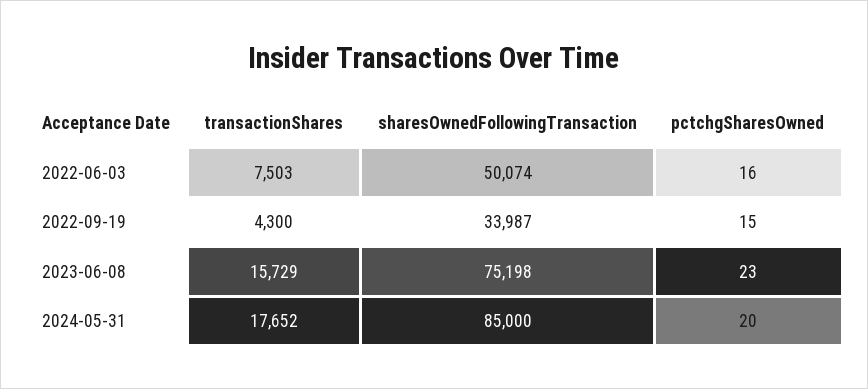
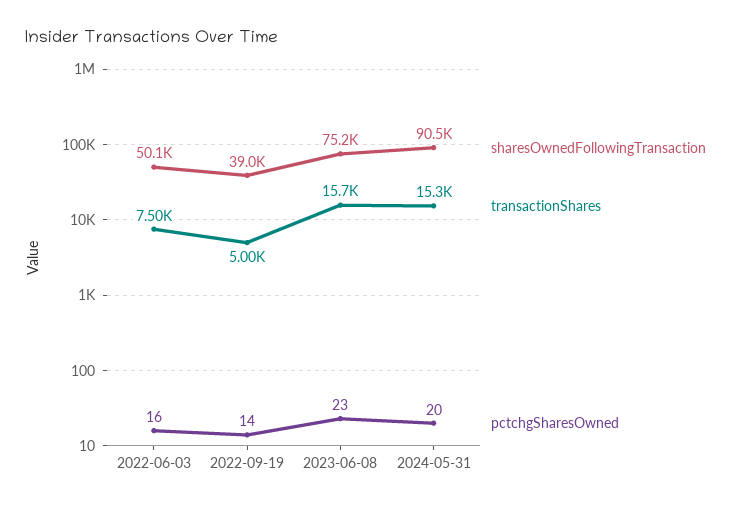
transactionShares, 2022-09-19: 4300 -> 5000
sharesOwnedFollowingTransaction, 2022-09-19: 33987 -> 39000
pctchgSharesOwned, 2022-09-19: 15 -> 14
transactionShares, 2024-05-31: 17652 -> 15300
sharesOwnedFollowingTransaction, 2024-05-31: 85000 -> 90500

